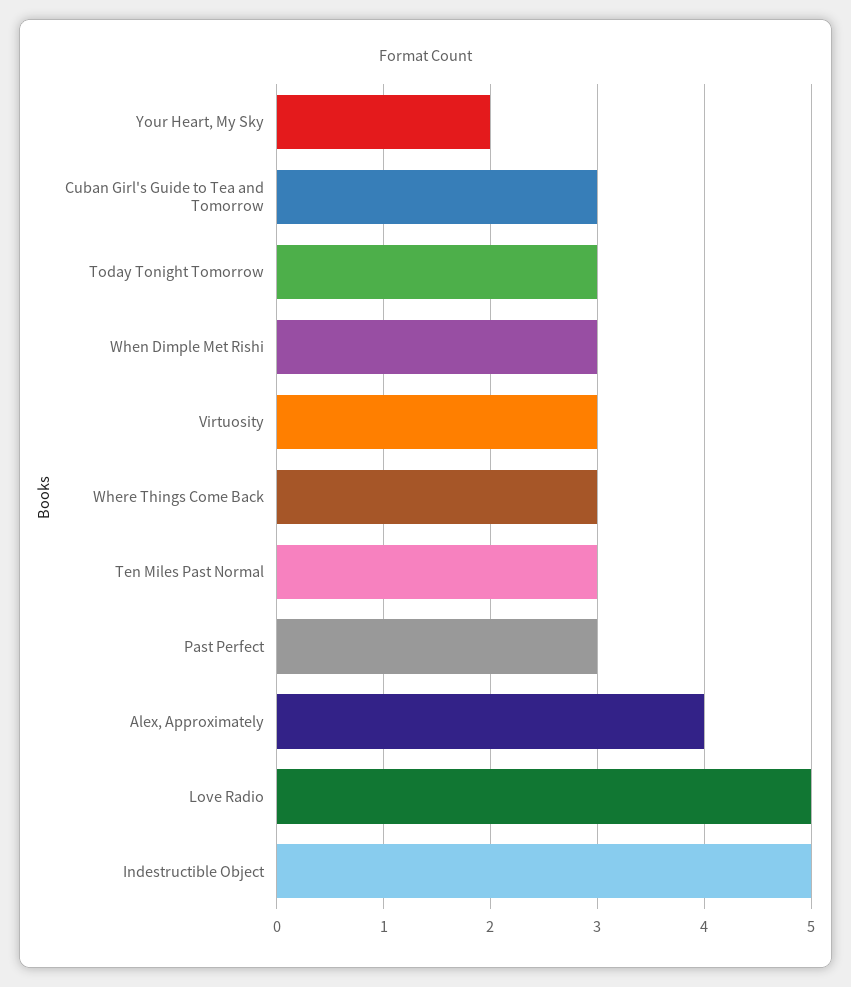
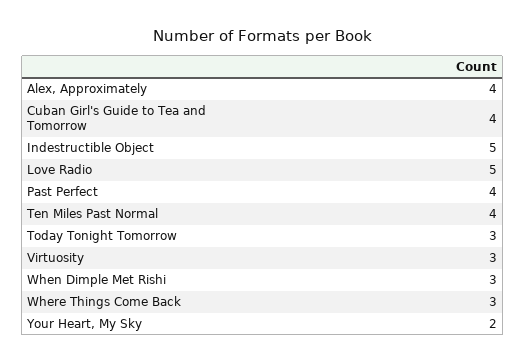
Cuban Girl's Guide to Tea and Tomorrow: 3 -> 4
Ten Miles Past Normal: 3 -> 4
Past Perfect: 3 -> 4

